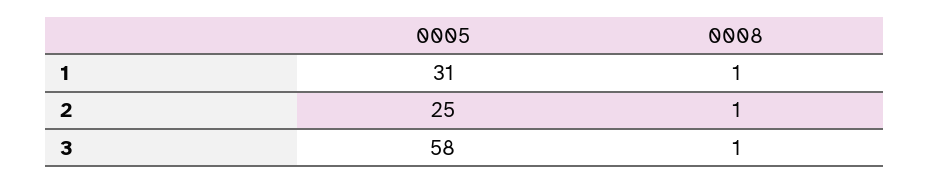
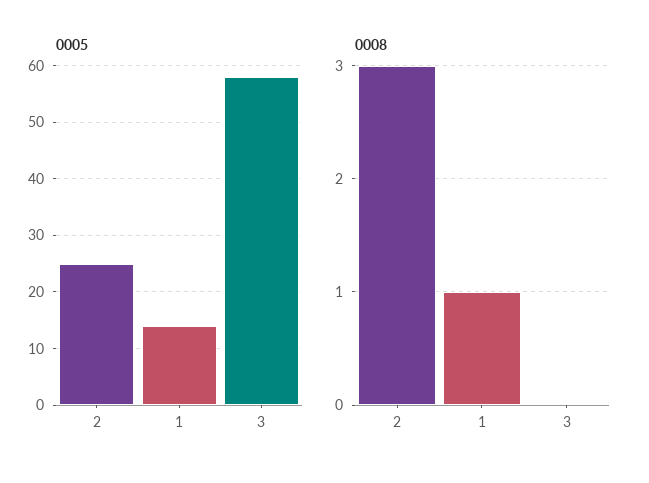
0005, 1: 31 -> 15
0008, 2: 1 -> 3
0008, 3: 1 -> 0

